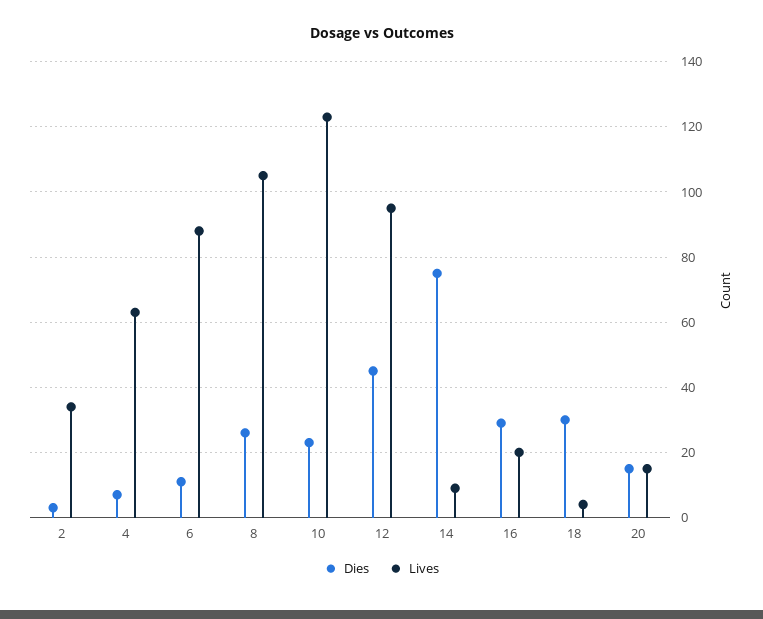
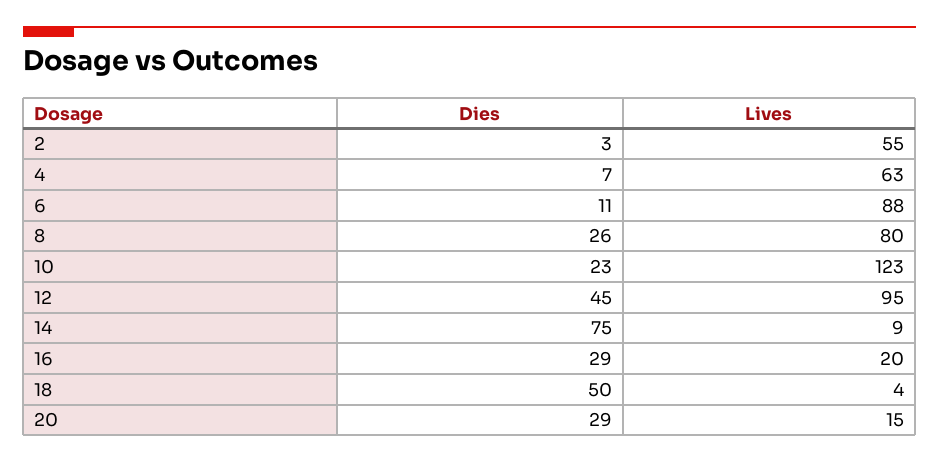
Lives, 2: 35 -> 55
Lives, 8: 105 -> 80
Dies, 18: 30 -> 50
Dies, 20: 15 -> 29

